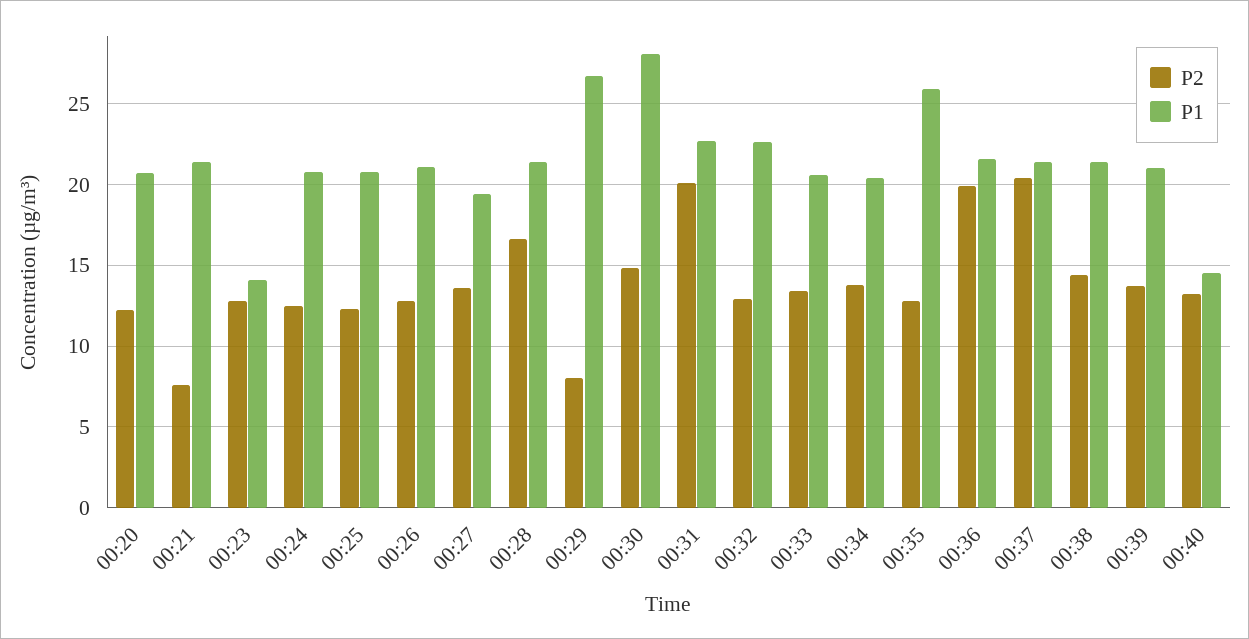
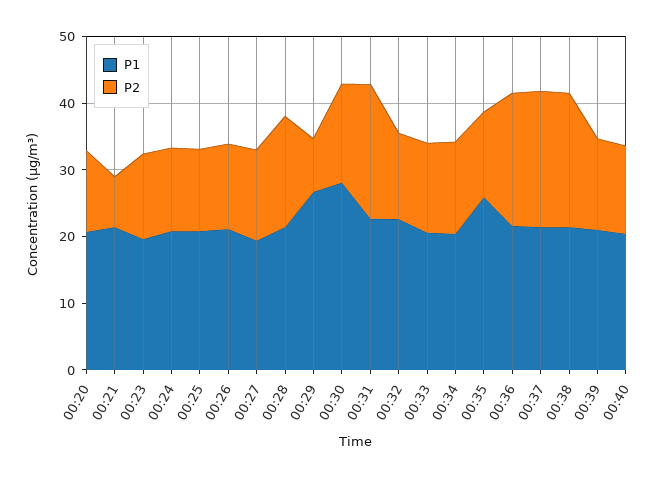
P1, 00:23: 14 -> 20
P2, 00:38: 14.5 -> 20
P1, 00:40: 14.5 -> 20

